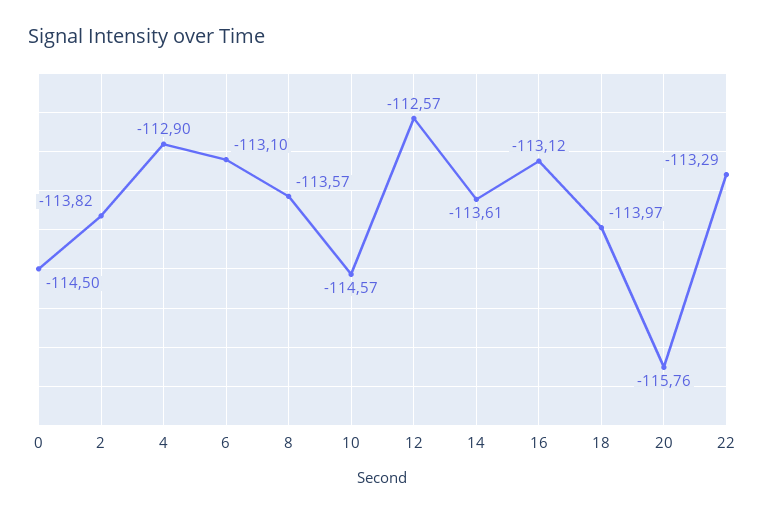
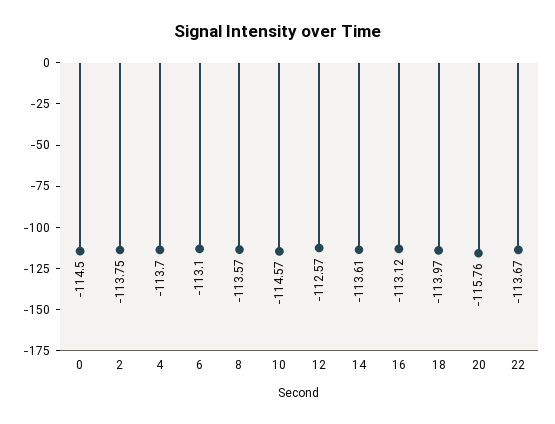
2: -113.82 -> -113.75
4: -112.9 -> -113.7
22: -113.29 -> -113.67

